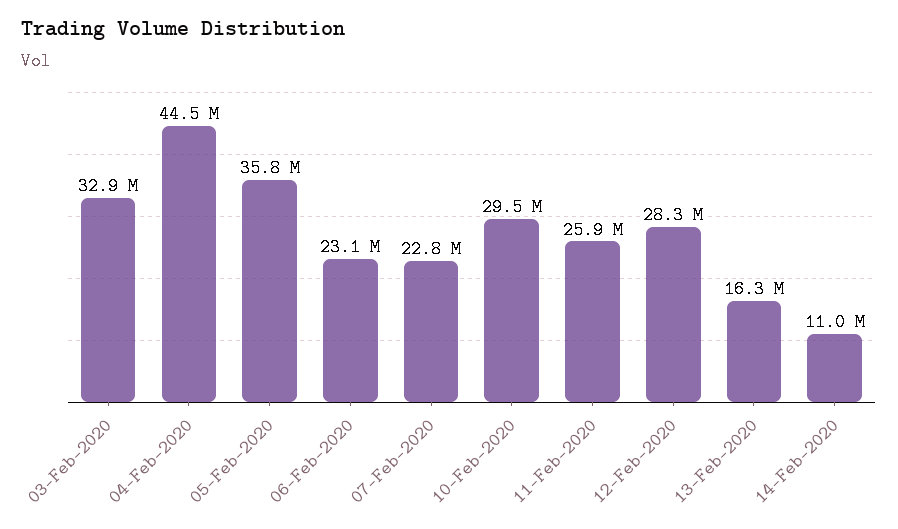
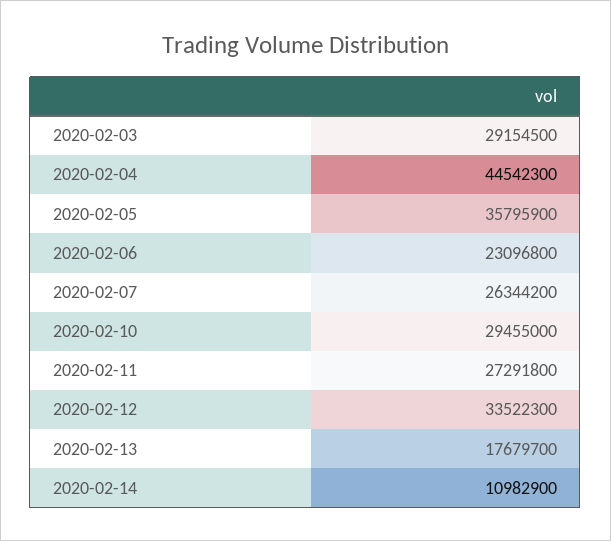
03-Feb-2020: 32900000 -> 29154500
07-Feb-2020: 22800000 -> 26344200
11-Feb-2020: 25900000 -> 27291800
12-Feb-2020: 28300000 -> 33522300
13-Feb-2020: 16300000 -> 17679700

